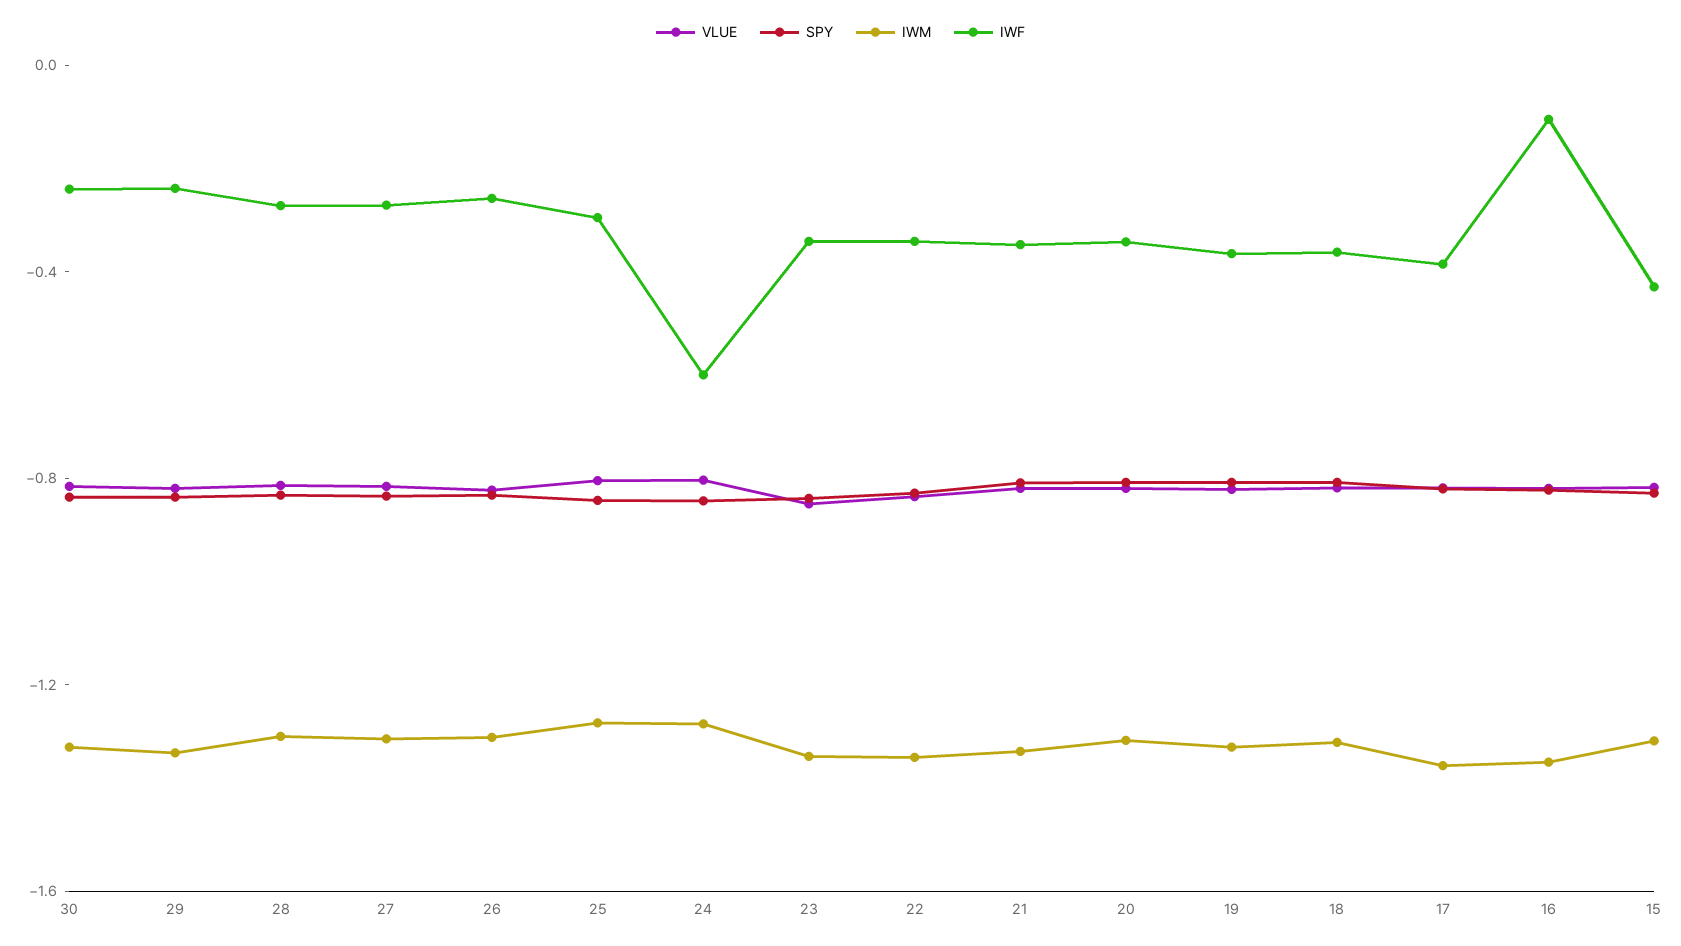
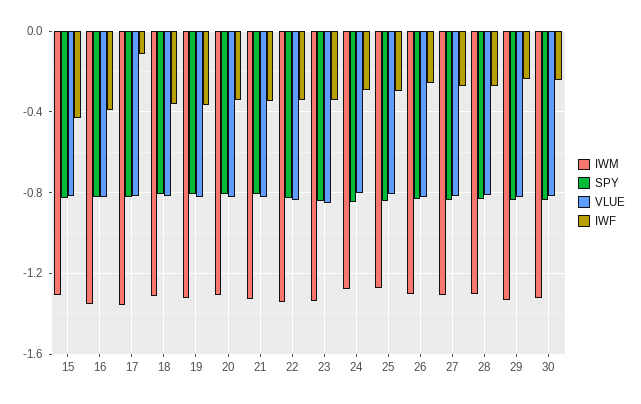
IWF, 24: -0.6 -> -0.3
IWF, 17: -0.4 -> -0.1
IWF, 16: -0.1 -> -0.4

